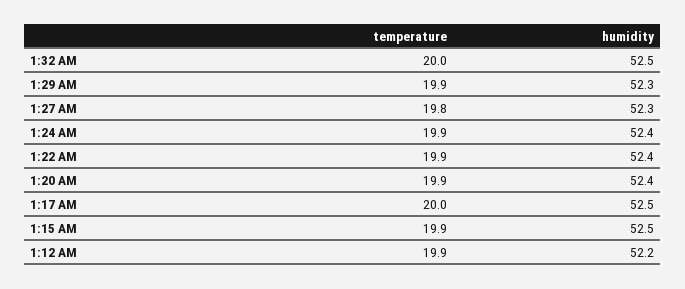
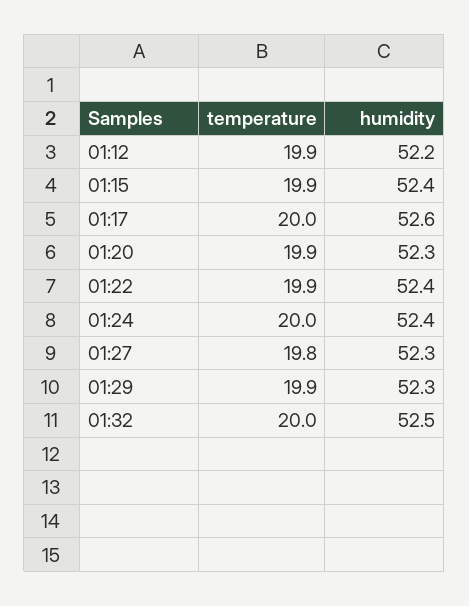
temperature, 1:24 AM: 19.9 -> 20
humidity, 1:20 AM: 52.4 -> 52.3
humidity, 1:17 AM: 52.5 -> 52.6
humidity, 1:15 AM: 52.5 -> 52.4

